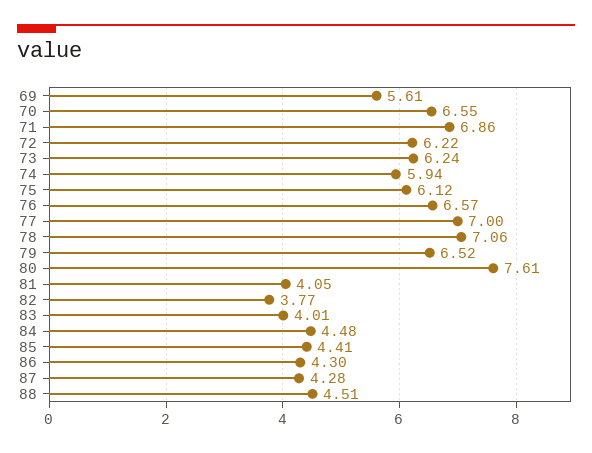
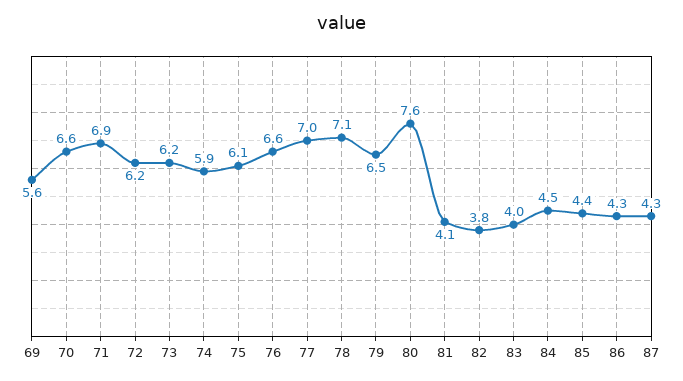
88: 4.51 -> none

